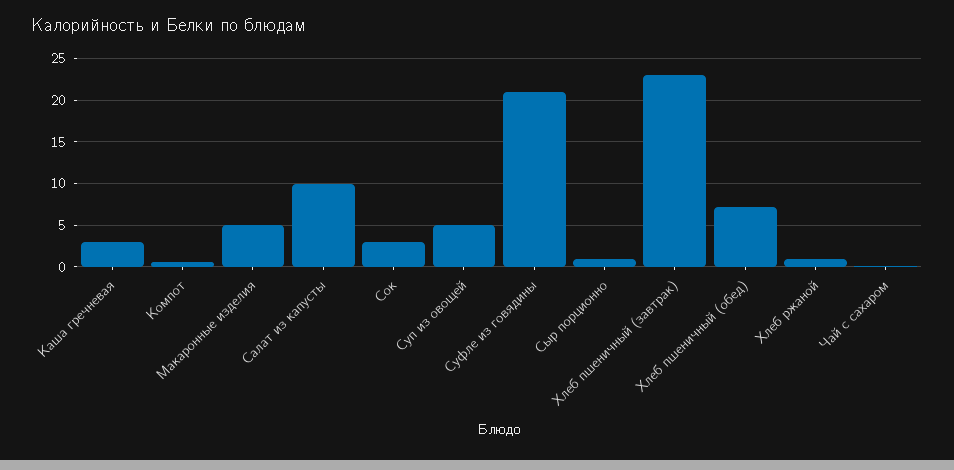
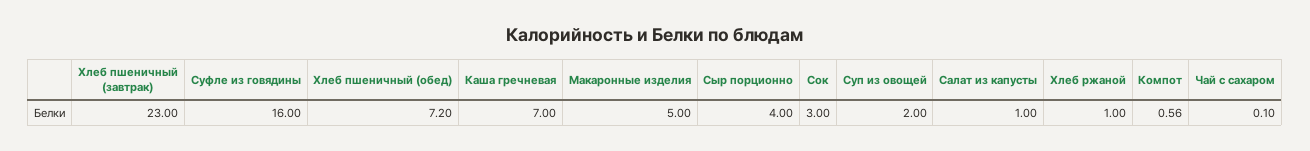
Каша гречневая: 3 -> 7
Салат из капусты: 10 -> 1
Суп из овощей: 5 -> 2
Суфле из говядины: 21 -> 16
Сыр порционно: 1 -> 4

